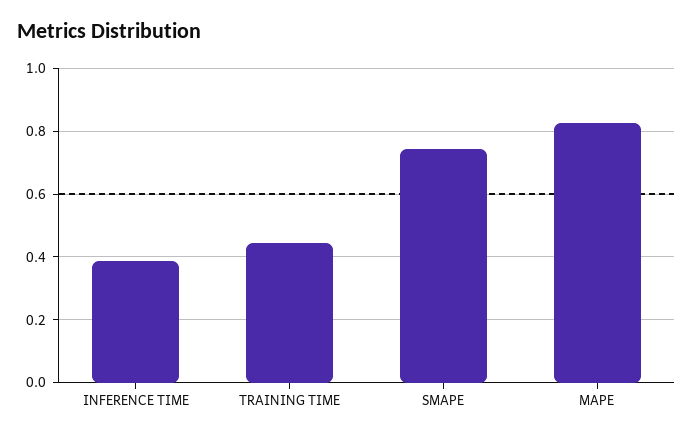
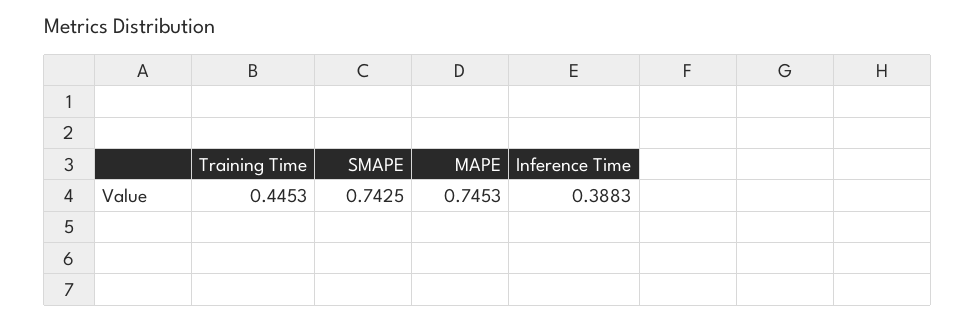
MAPE: 0.82 -> 0.7453

